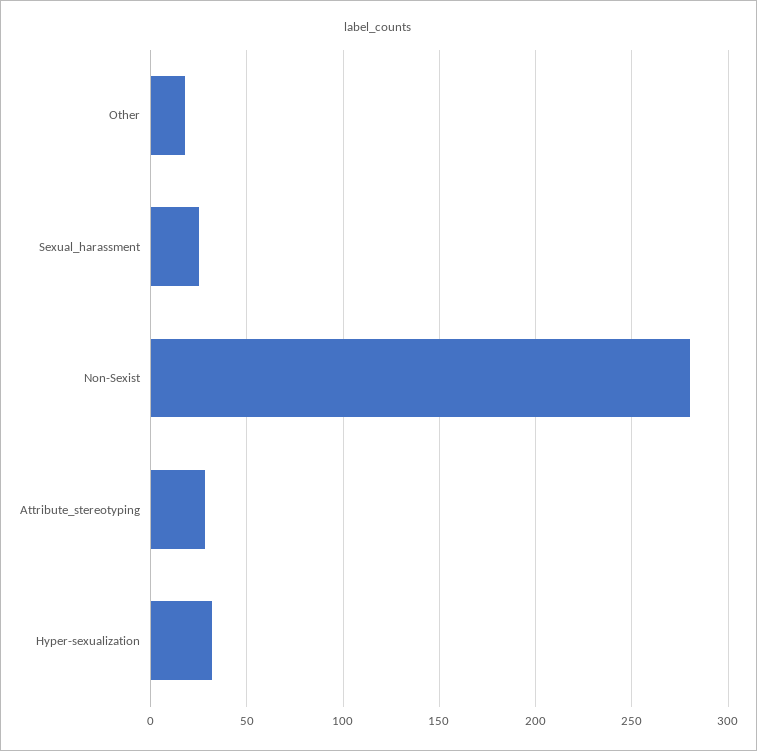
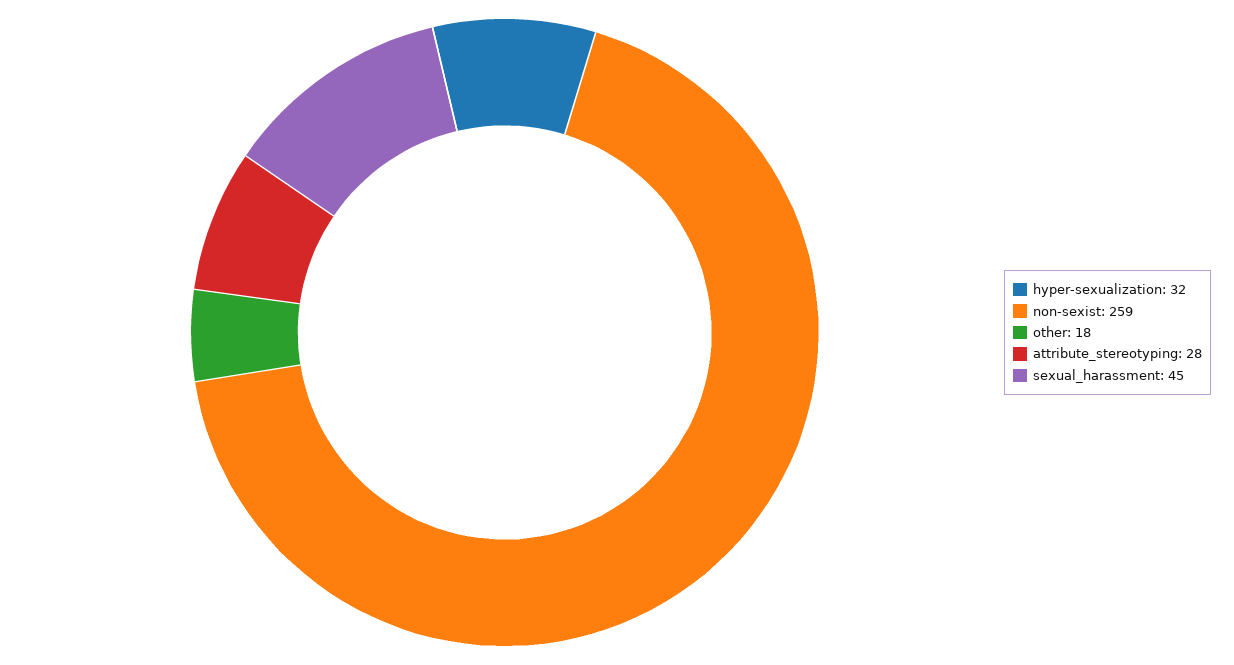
Sexual_harassment: 25 -> 45
Non-Sexist: 280 -> 259

